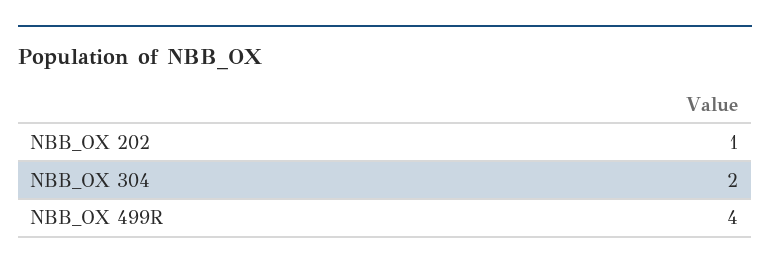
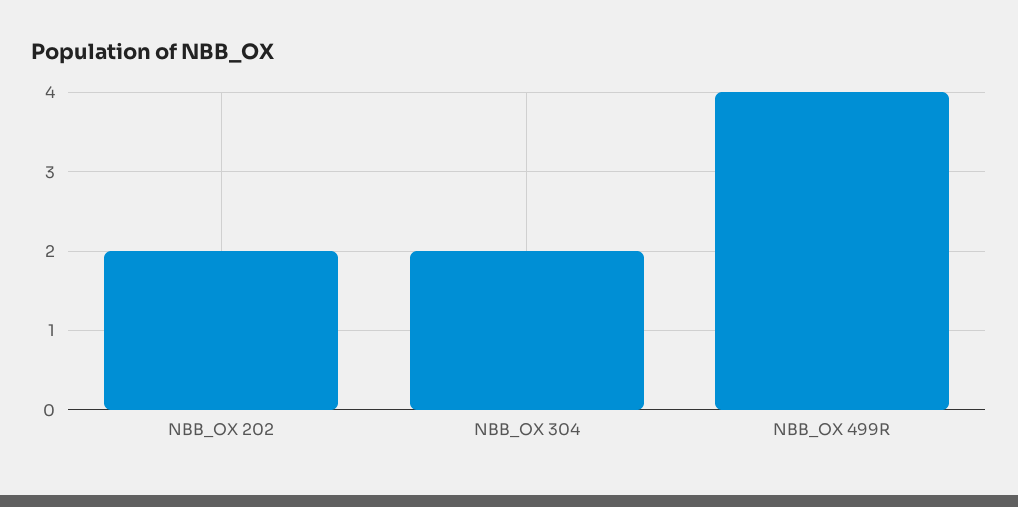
NBB_OX 202: 1 -> 2

